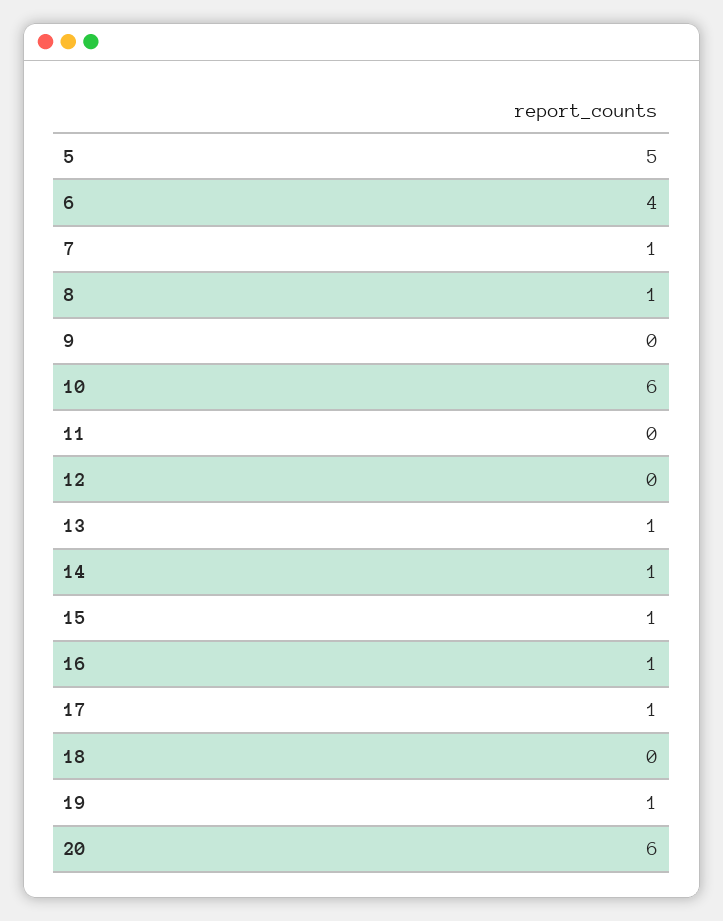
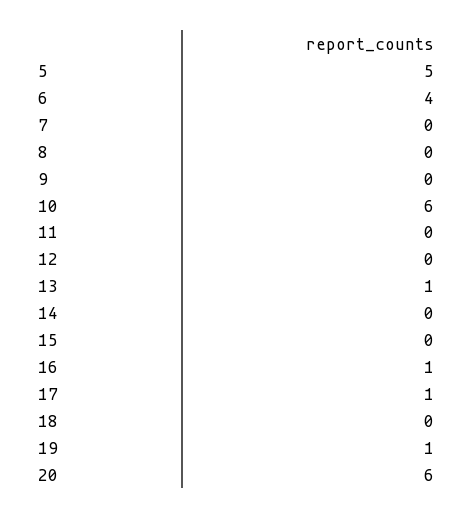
7: 1 -> 0
8: 1 -> 0
14: 1 -> 0
15: 1 -> 0

